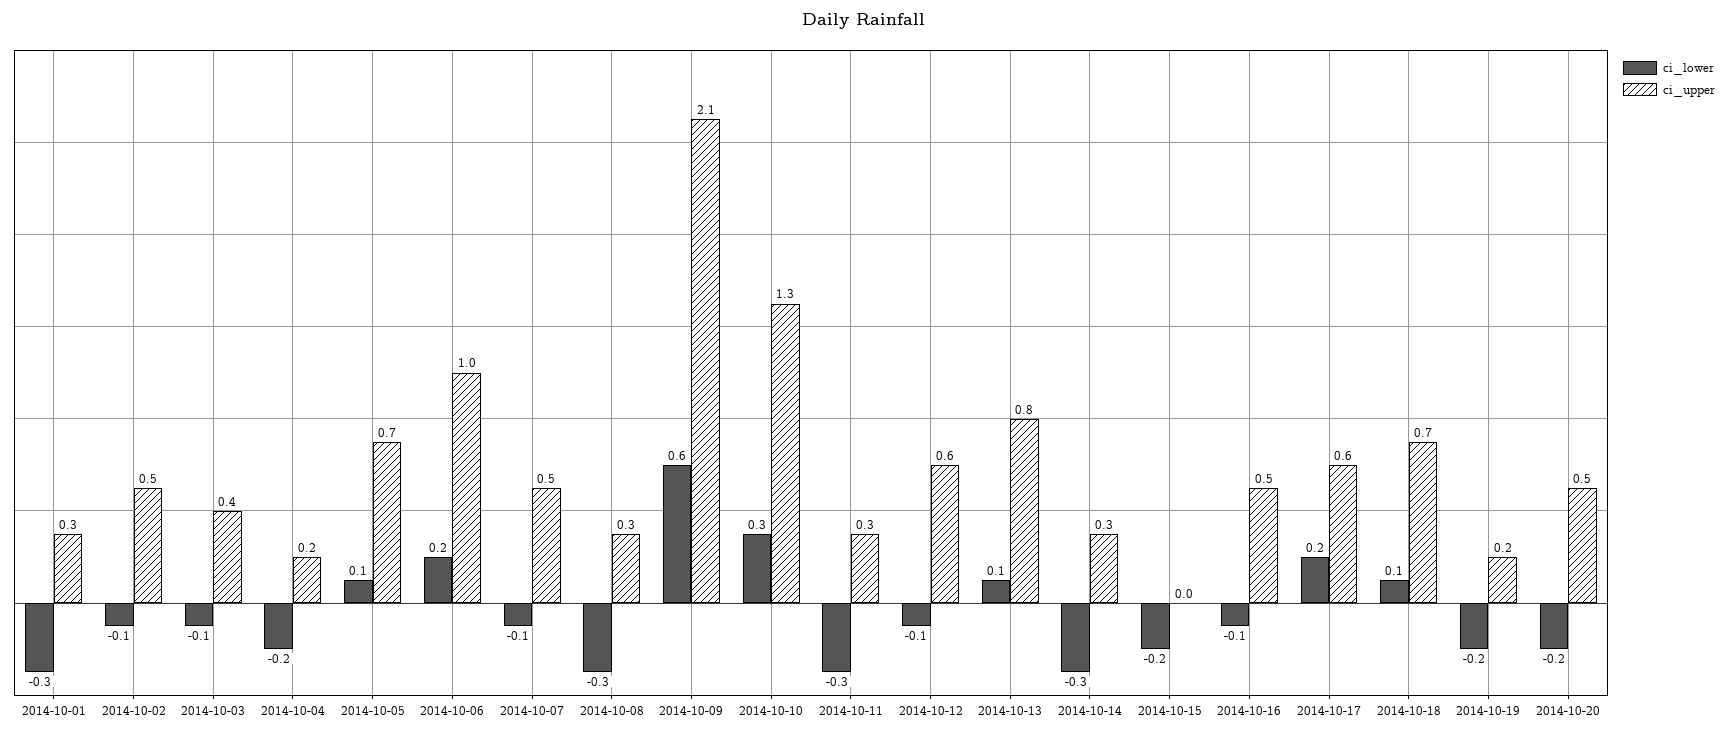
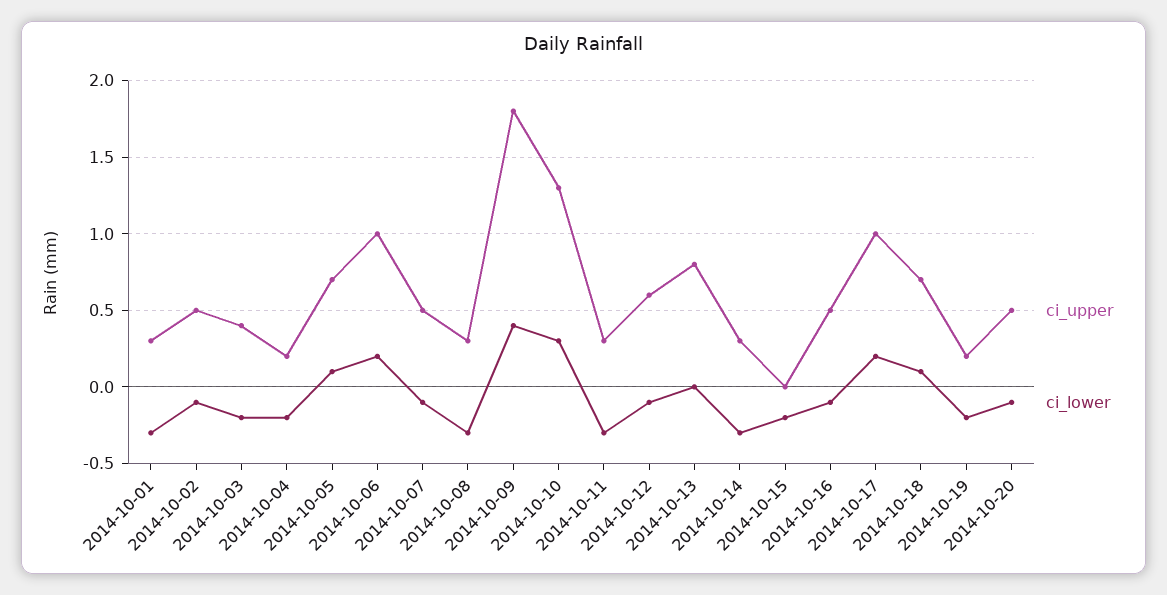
ci_lower, 2014-10-03: -0.1 -> -0.2
ci_lower, 2014-10-09: 0.6 -> 0.4
ci_upper, 2014-10-09: 2.1 -> 1.8
ci_lower, 2014-10-13: 0.1 -> 0
ci_upper, 2014-10-17: 0.6 -> 1
ci_lower, 2014-10-20: -0.2 -> -0.1

